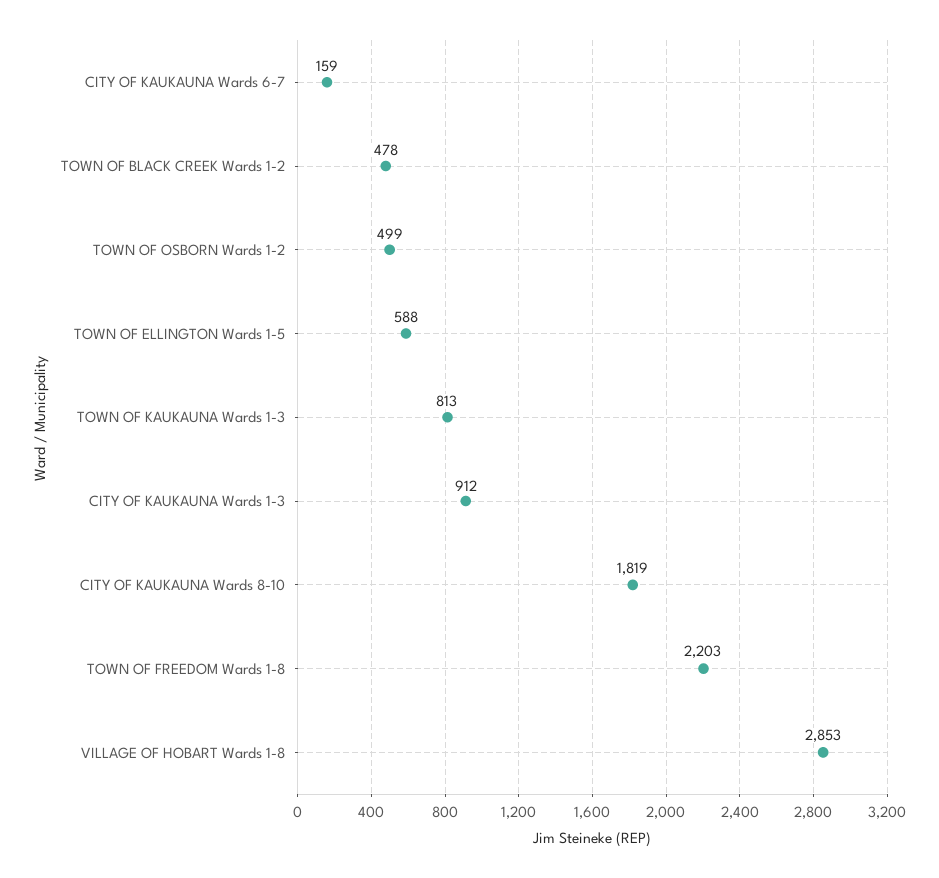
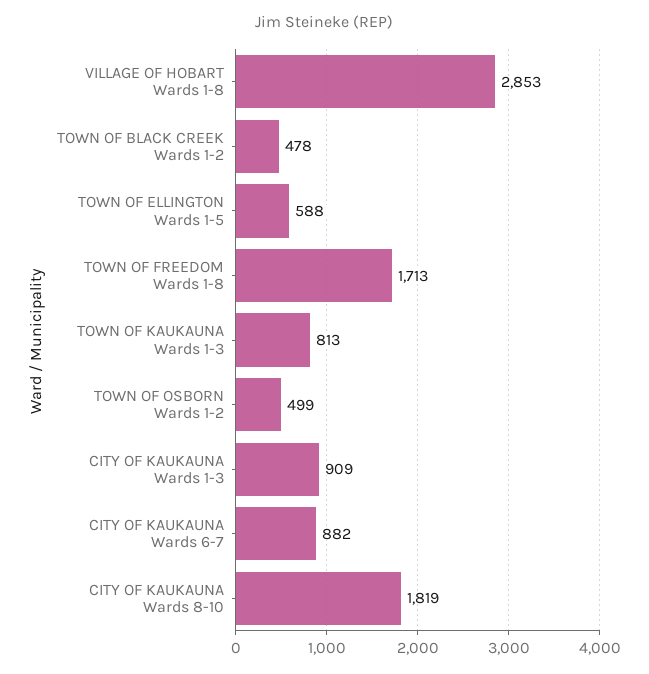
CITY OF KAUKAUNA Wards 6-7: 159 -> 882
CITY OF KAUKAUNA Wards 1-3: 912 -> 909
TOWN OF FREEDOM Wards 1-8: 2203 -> 1713

